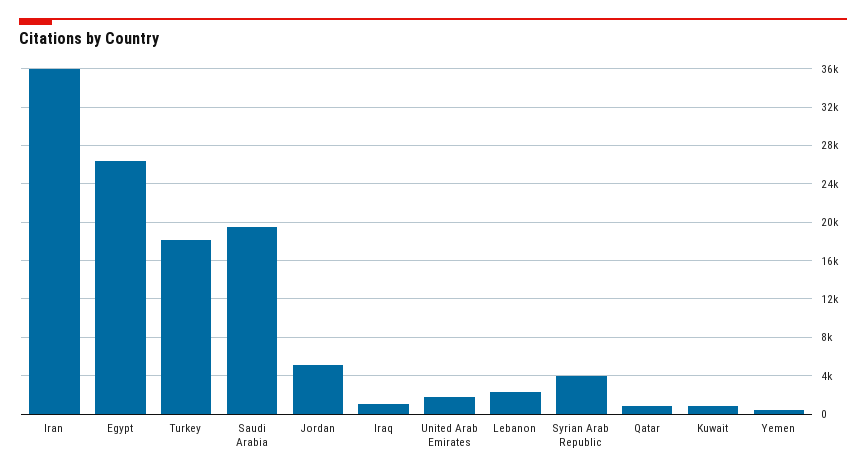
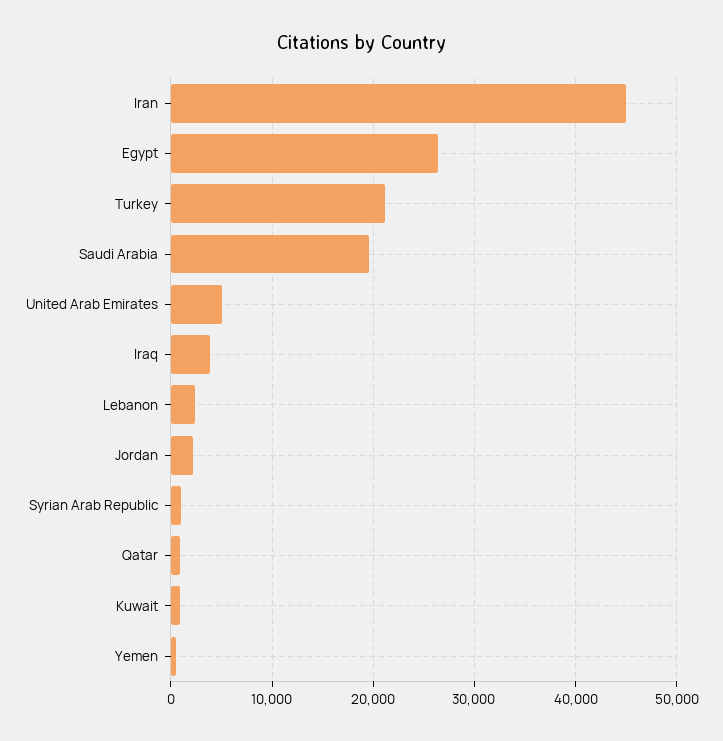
Iran: 36000 -> 45000
Turkey: 18000 -> 21000
Jordan: 5000 -> 2000
Iraq: 1000 -> 4000
United Arab Emirates: 2000 -> 5000
Syrian Arab Republic: 4000 -> 1000

